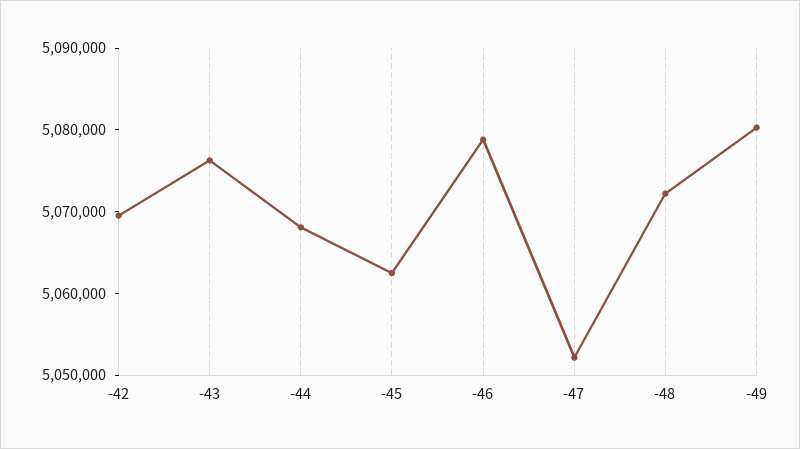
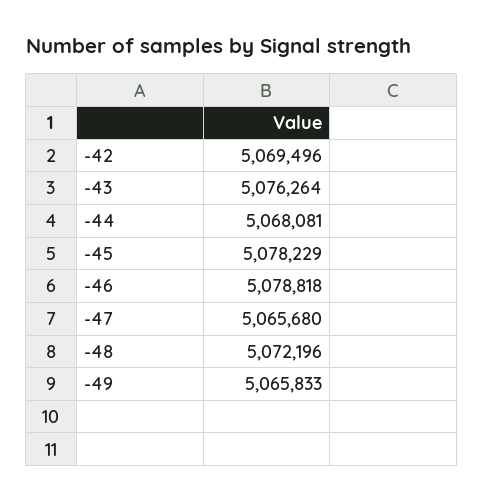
-45: 5062000 -> 5078229
-47: 5052000 -> 5065680
-49: 5080000 -> 5065833

